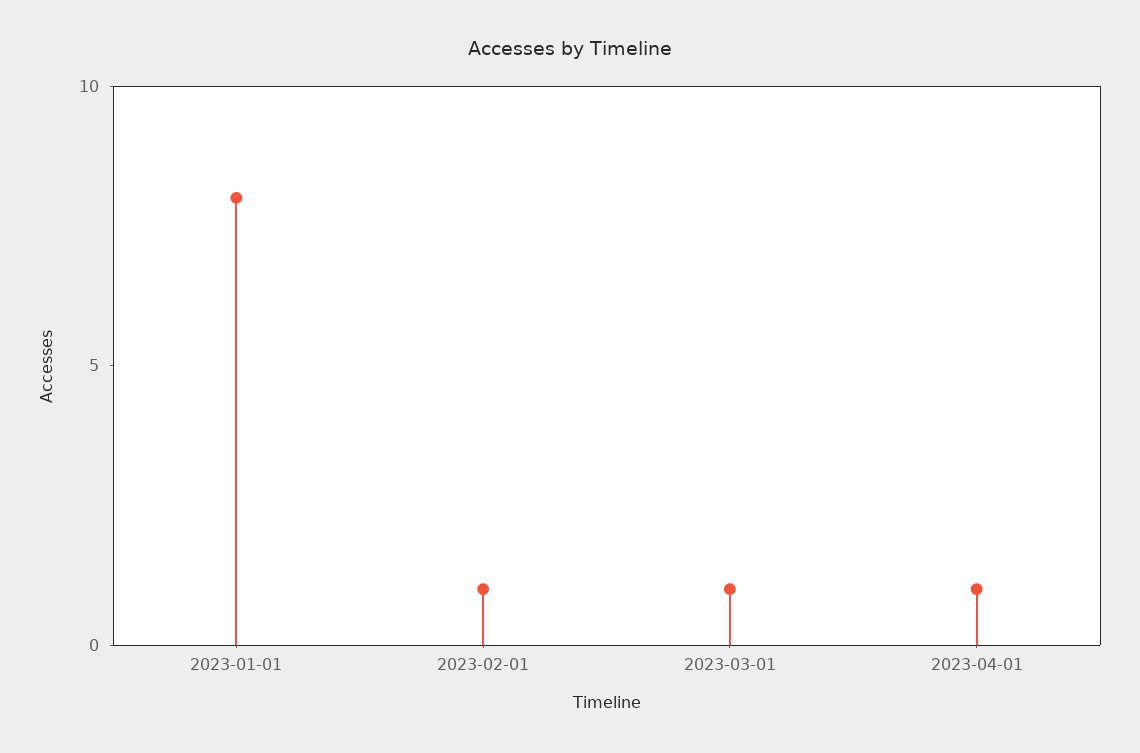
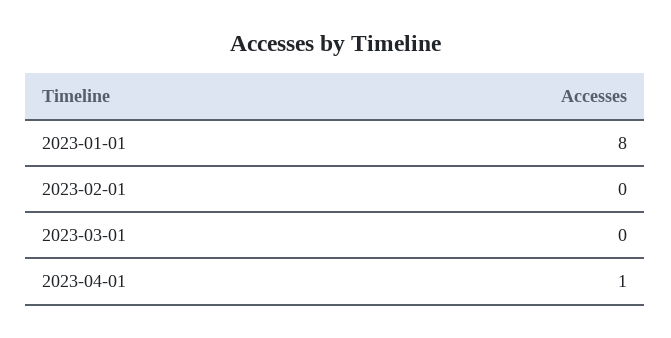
2023-02-01: 1 -> 0
2023-03-01: 1 -> 0

